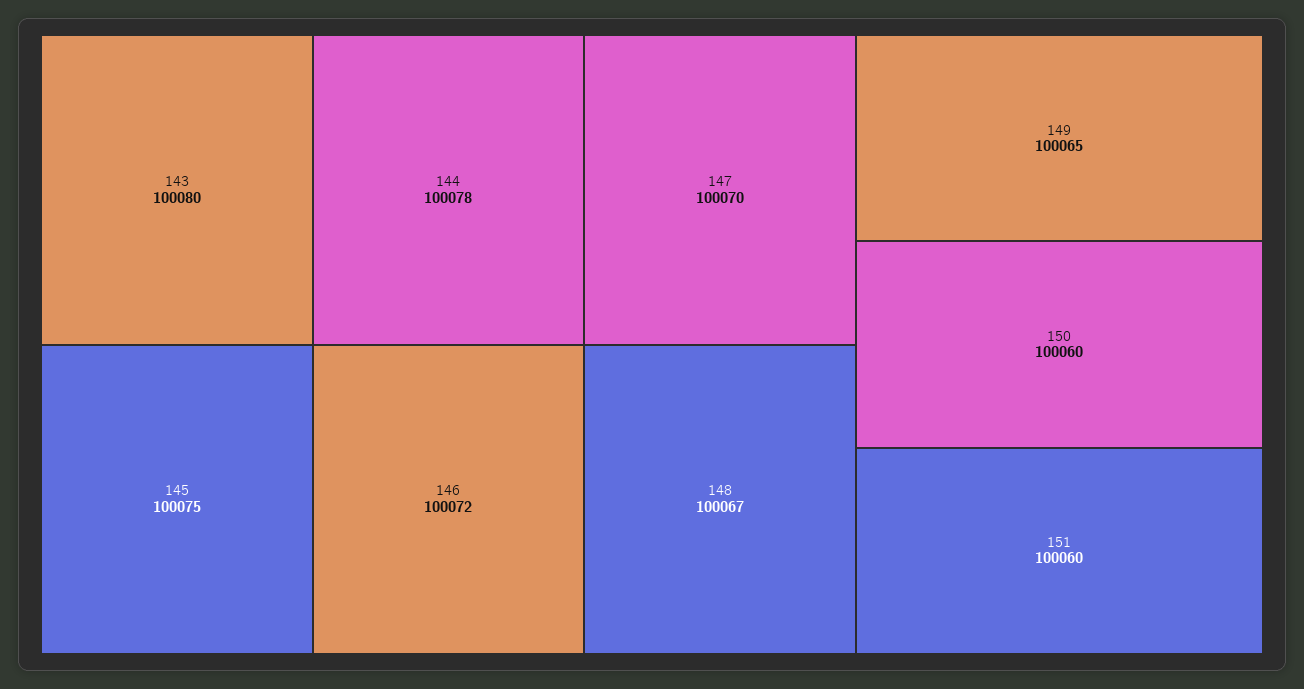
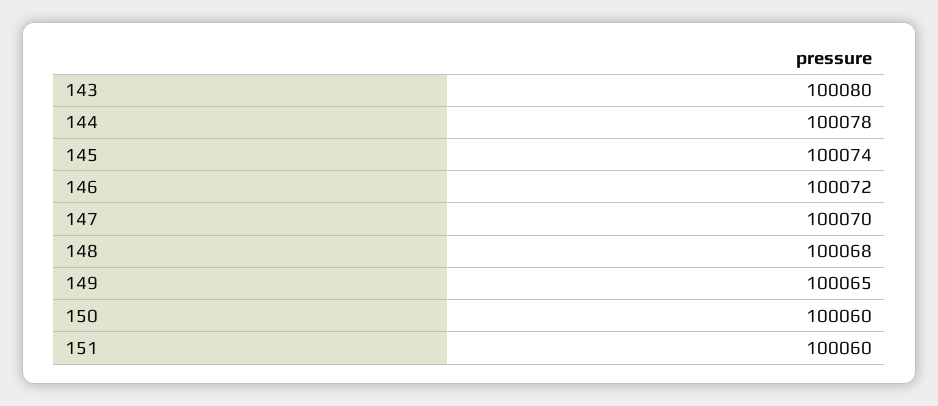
145: 100075 -> 100074
148: 100067 -> 100068

